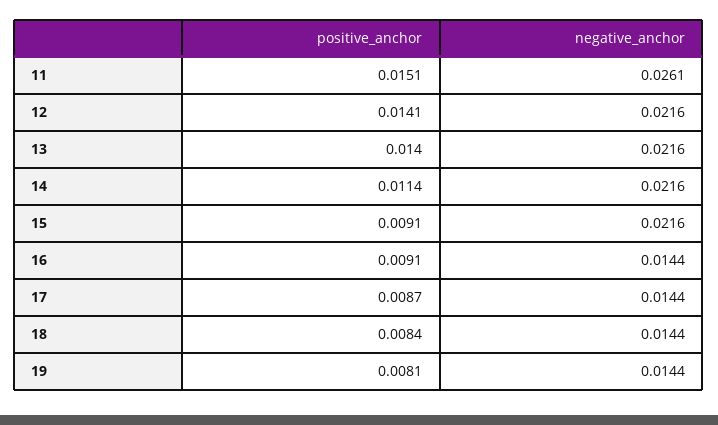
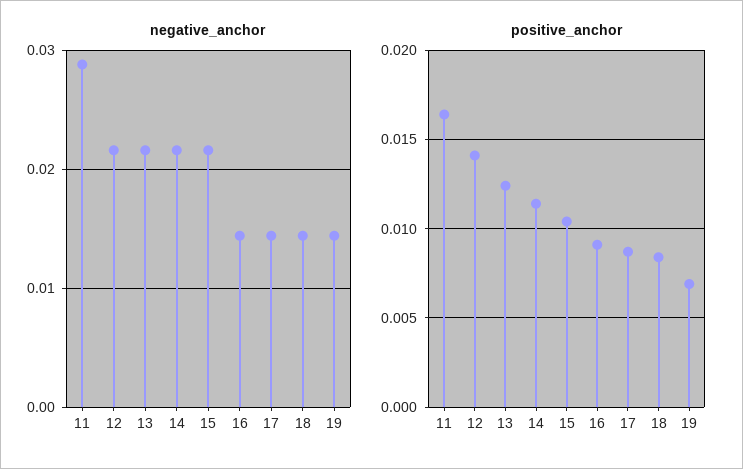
positive_anchor, 11: 0.0151 -> 0.0165
negative_anchor, 11: 0.0261 -> 0.029
positive_anchor, 13: 0.014 -> 0.0125
positive_anchor, 15: 0.0091 -> 0.0105
positive_anchor, 19: 0.0081 -> 0.007

